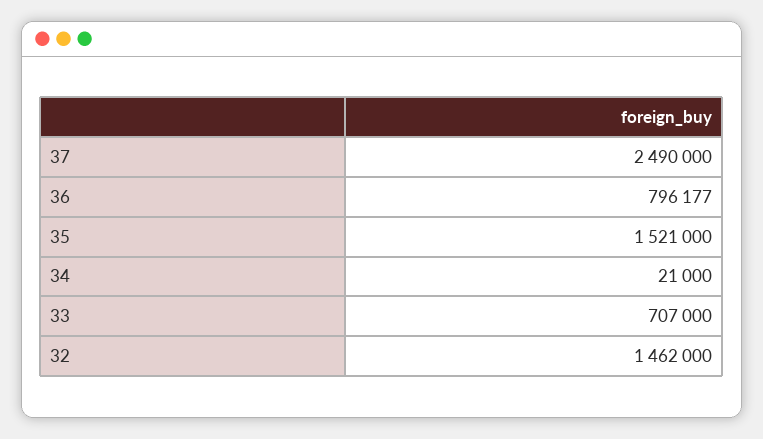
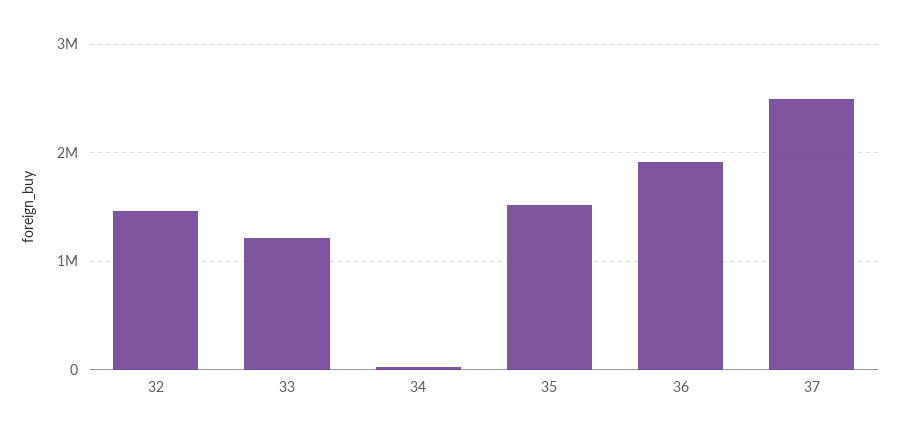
36: 796177 -> 1900000
33: 707000 -> 1200000

